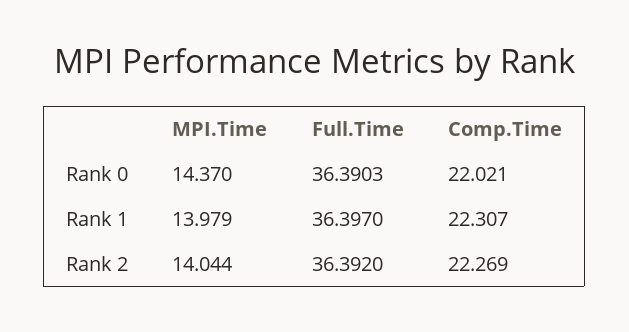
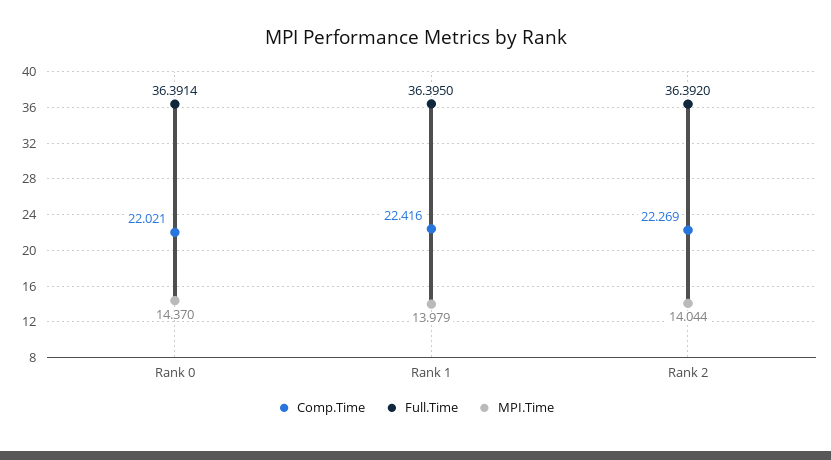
Full.Time, Rank 0: 36.3903 -> 36.3914
Full.Time, Rank 1: 36.397 -> 36.395
Comp.Time, Rank 1: 22.307 -> 22.416

